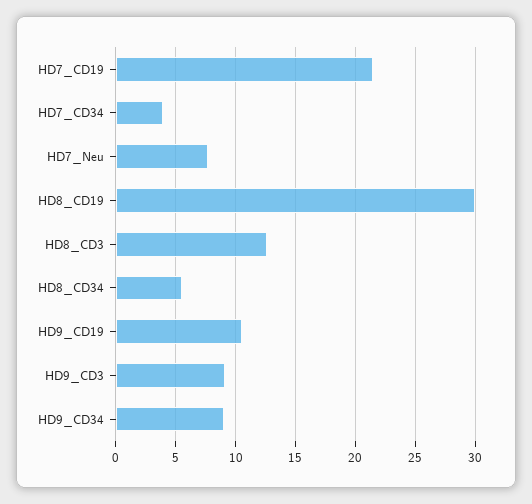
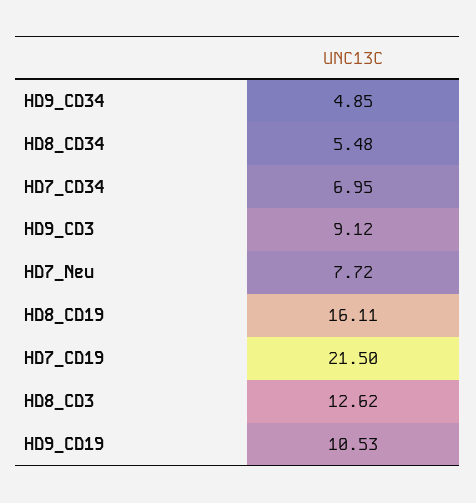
HD7_CD34: 4 -> 6.95
HD8_CD19: 30 -> 16.11
HD9_CD34: 9 -> 4.85

